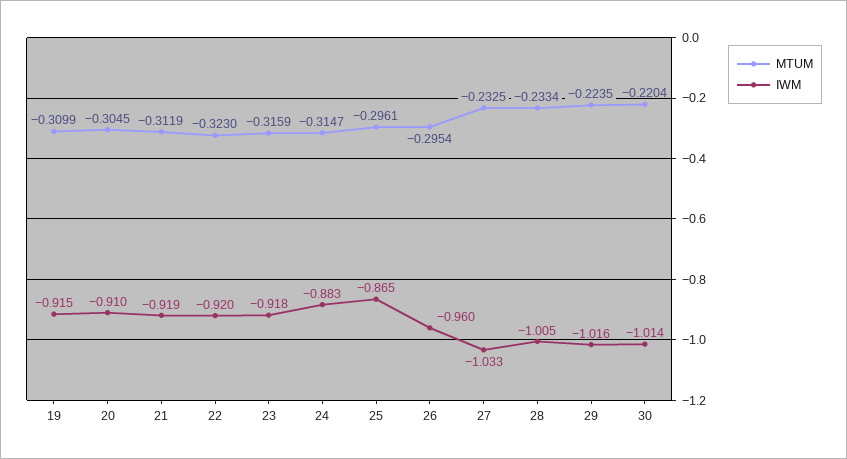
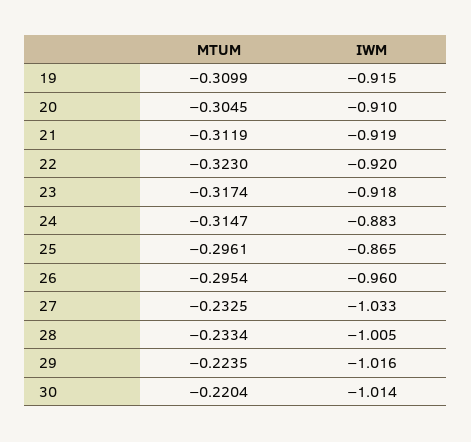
MTUM, 23: -0.3159 -> -0.3174

